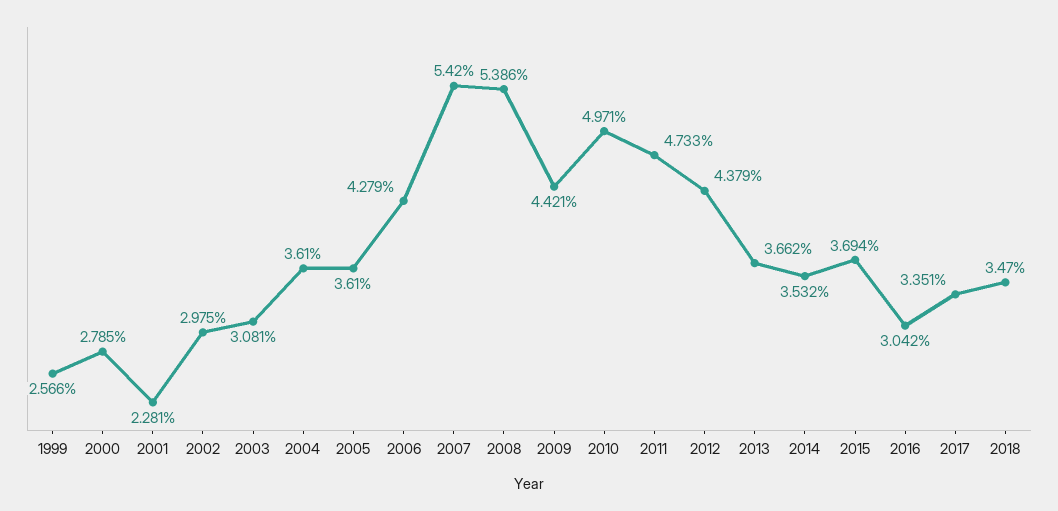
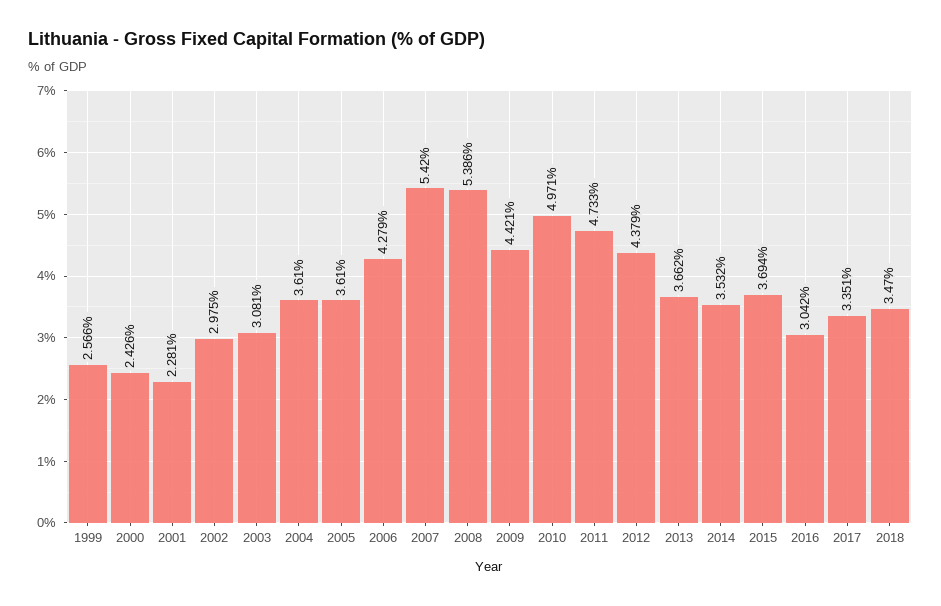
2000: 2.785 -> 2.426

